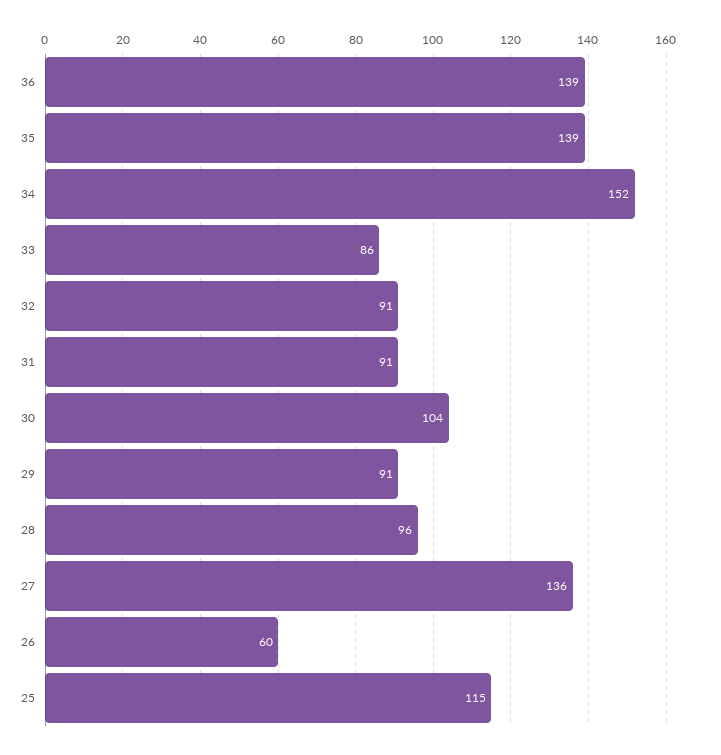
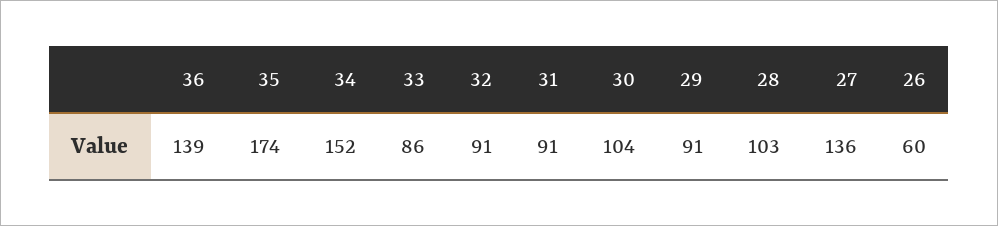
35: 139 -> 174
28: 96 -> 103
25: 115 -> none

